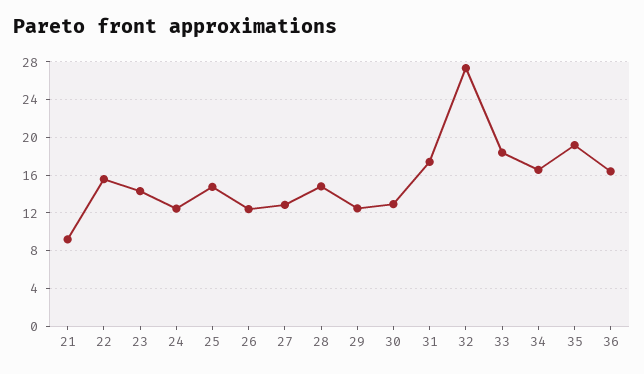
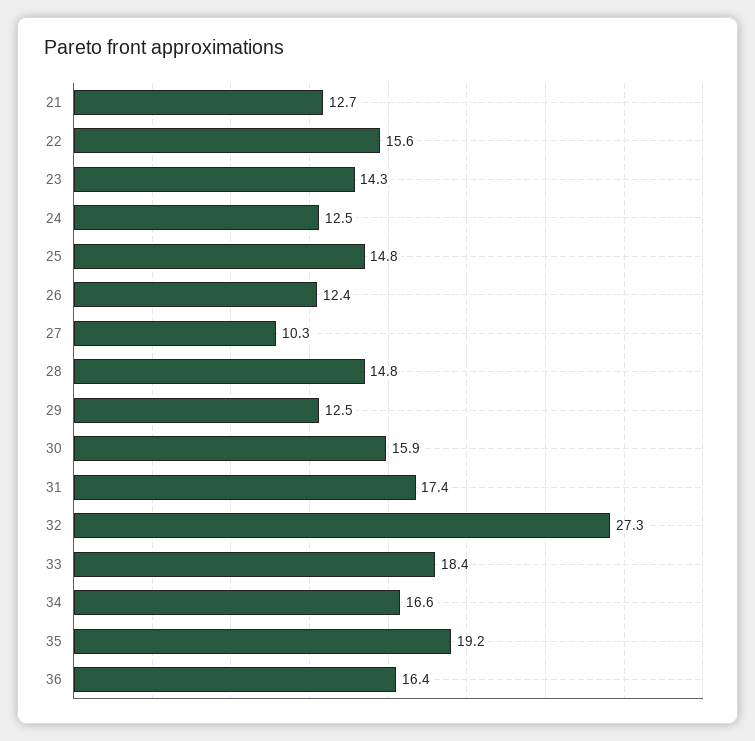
21: 9 -> 12.7
27: 13 -> 10.3
30: 13 -> 15.9

